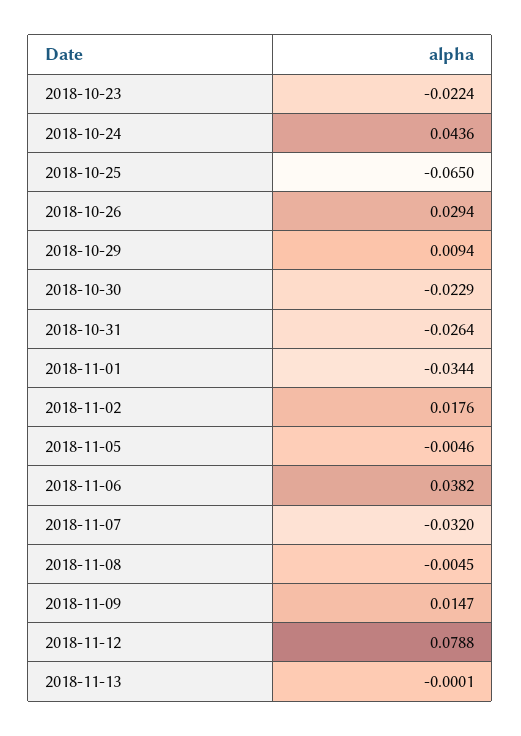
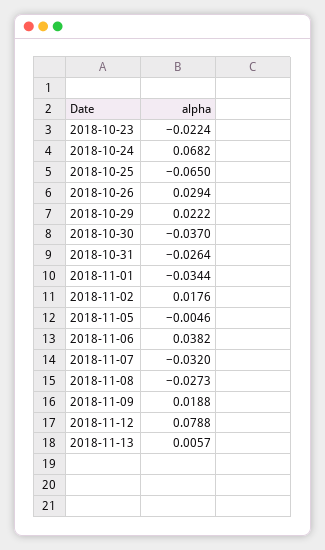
2018-10-24: 0.0436 -> 0.0682
2018-10-29: 0.0094 -> 0.0222
2018-10-30: -0.0229 -> -0.037
2018-11-08: -0.0045 -> -0.0273
2018-11-09: 0.0147 -> 0.0188
2018-11-13: -0.0001 -> 0.0057

